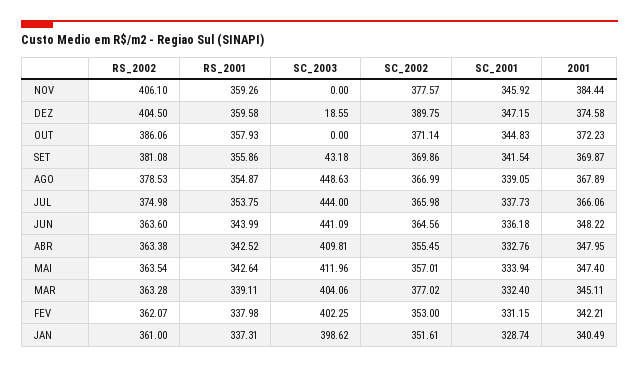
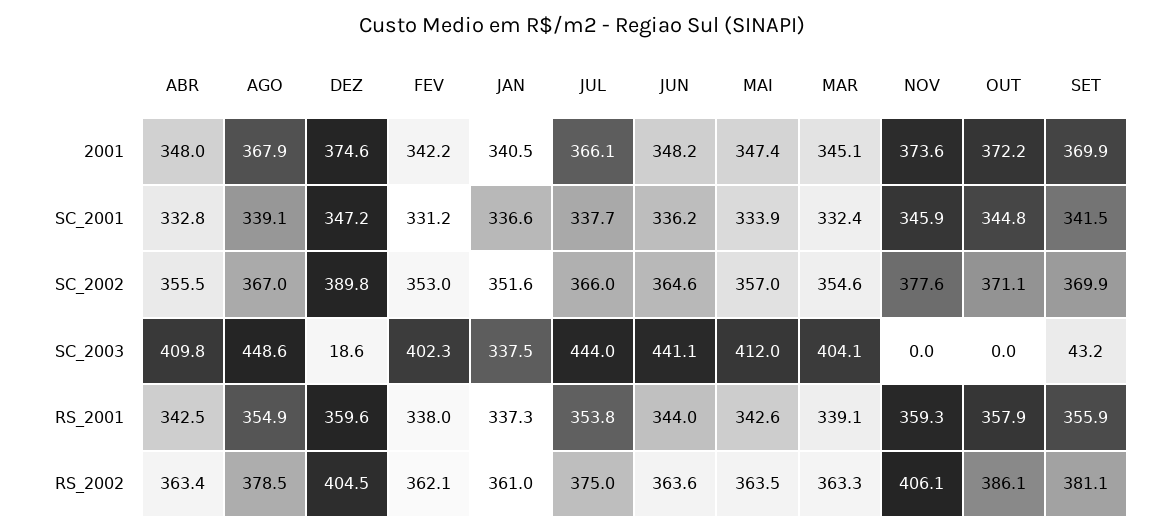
2001, NOV: 384.44 -> 373.6
SC_2002, MAR: 377.02 -> 354.6
SC_2003, JAN: 398.62 -> 337.5
SC_2001, JAN: 328.74 -> 336.6

